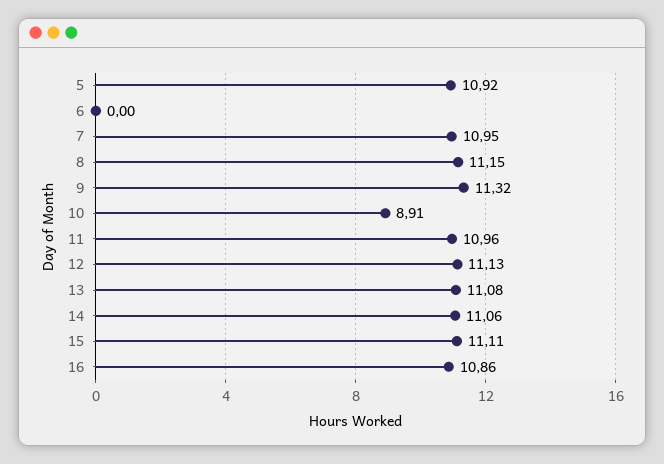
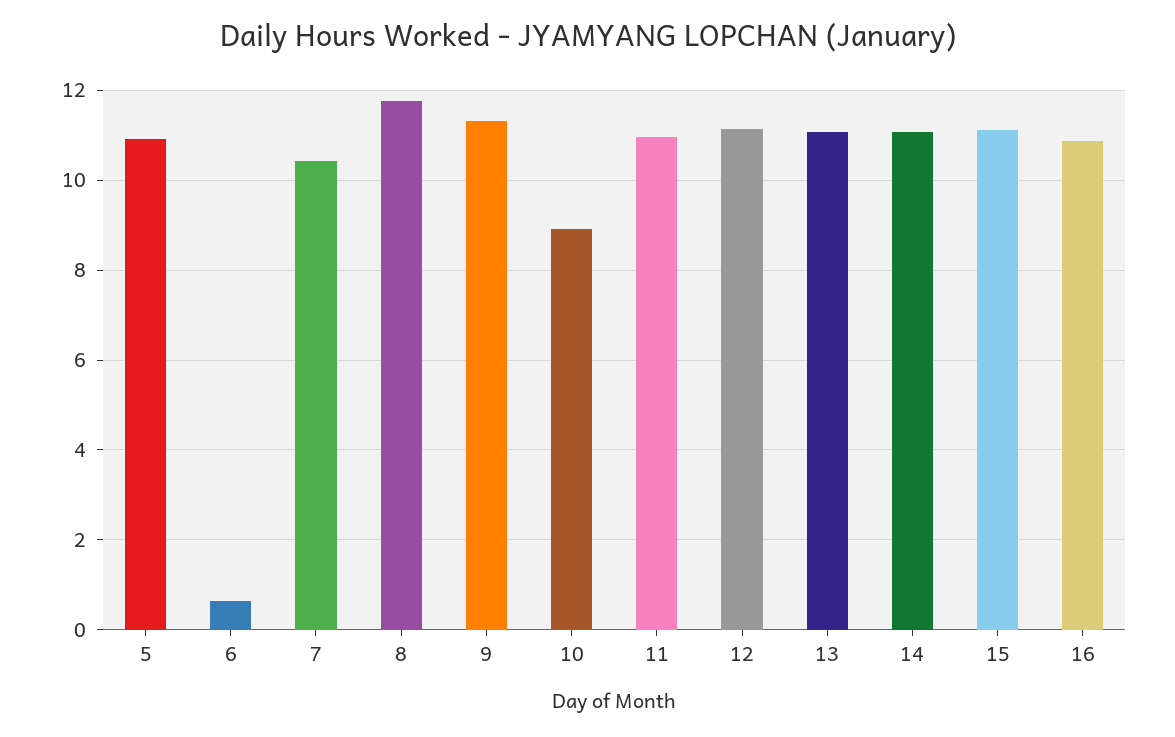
6: 0 -> 0.6
7: 10.95 -> 10.4
8: 11.15 -> 11.8

